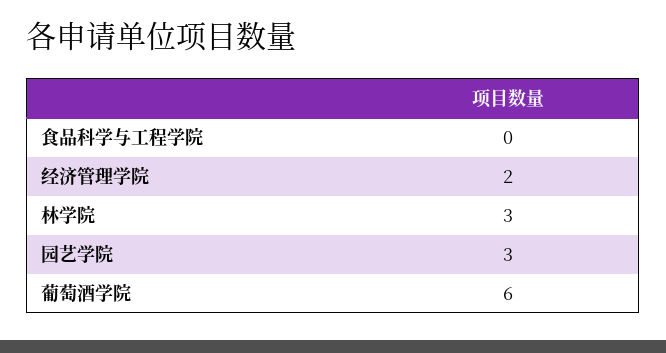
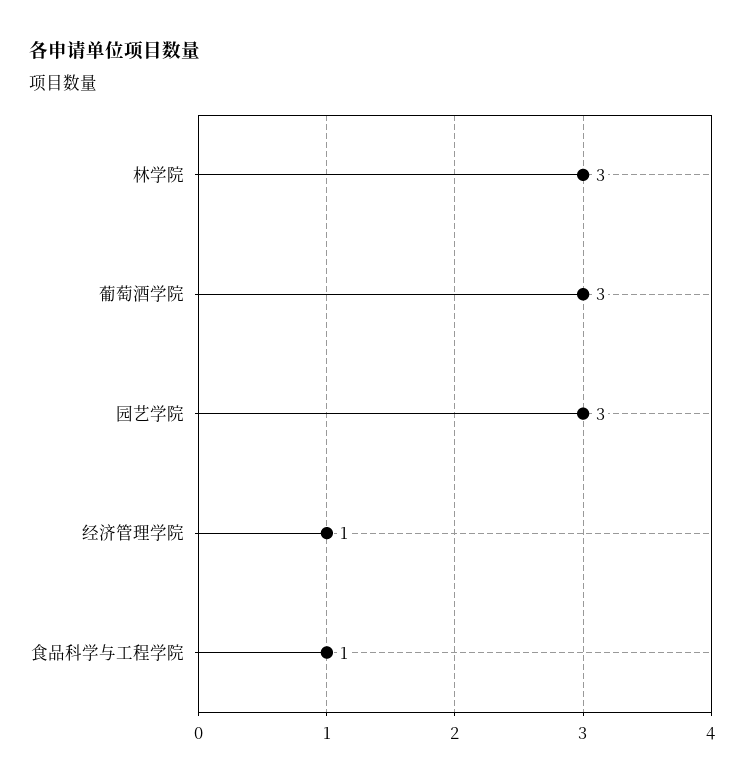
食品科学与工程学院: 0 -> 1
经济管理学院: 2 -> 1
葡萄酒学院: 6 -> 3

